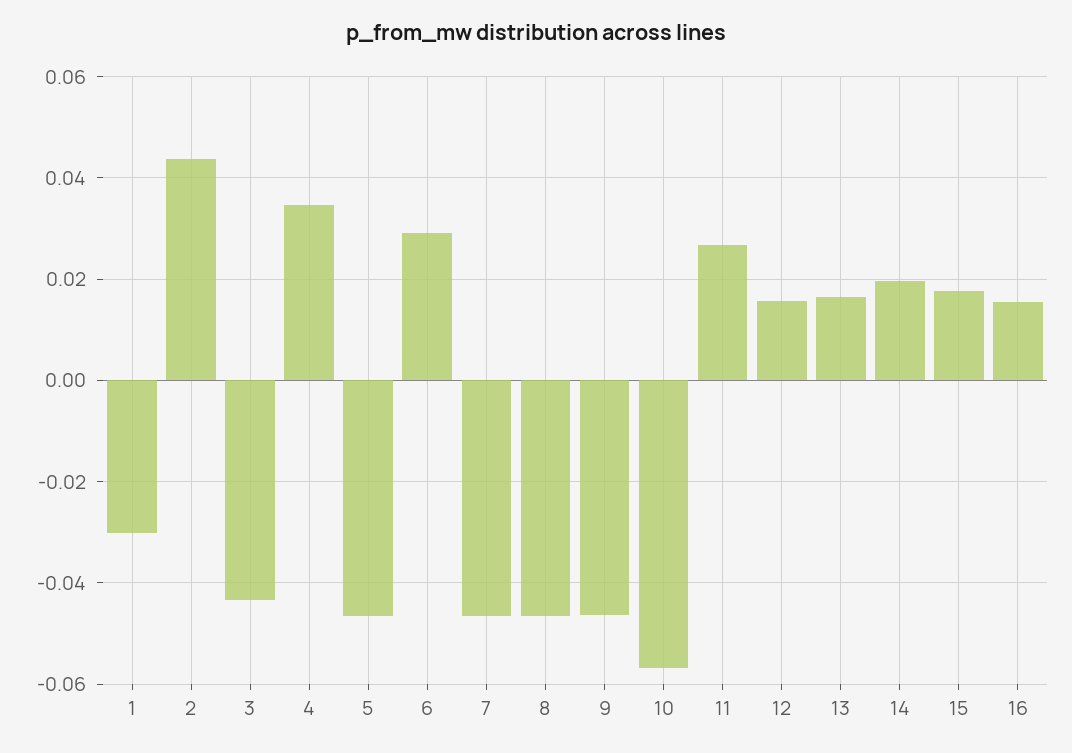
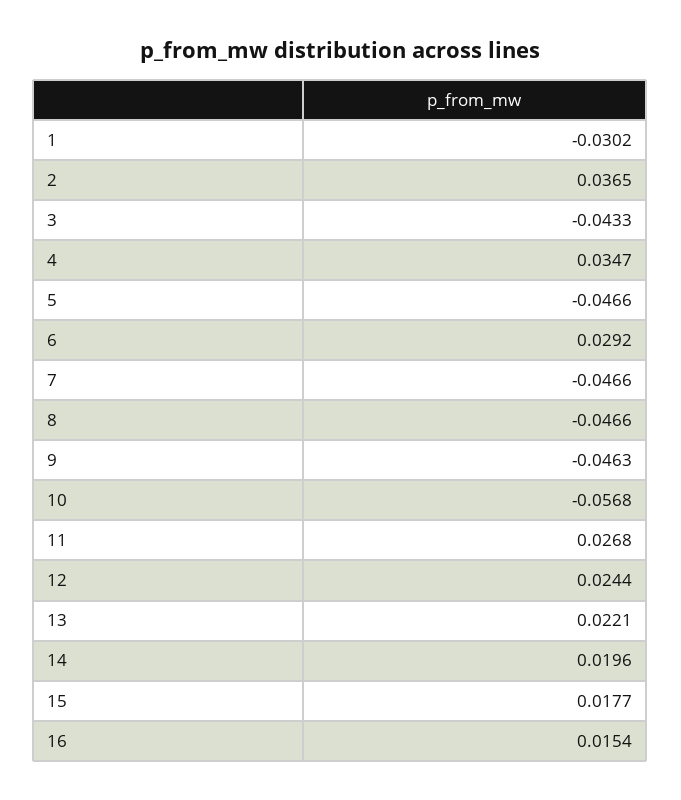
2: 0.044 -> 0.0365
12: 0.016 -> 0.0244
13: 0.016 -> 0.0221

